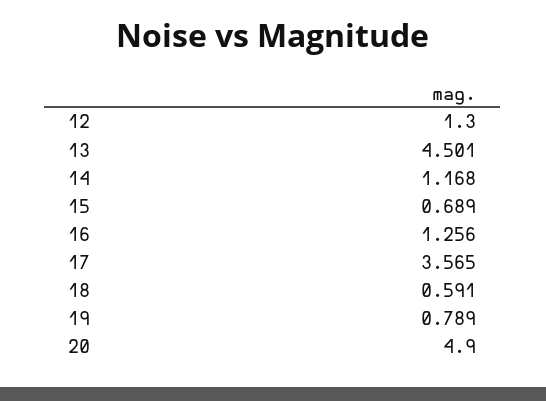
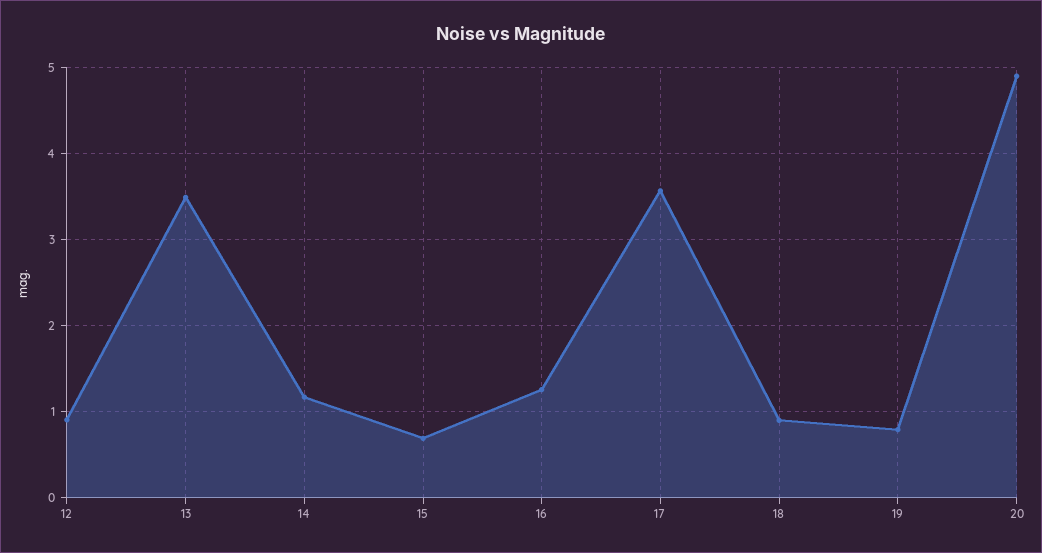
12: 1.3 -> 0.9
13: 4.501 -> 3.5
18: 0.591 -> 0.9

